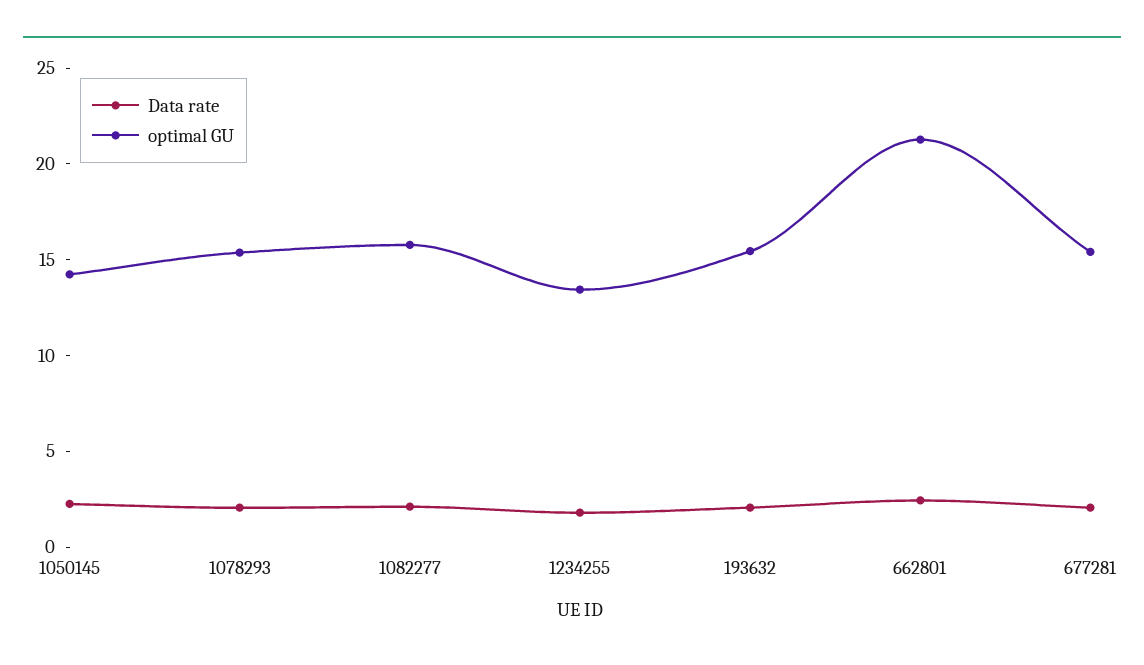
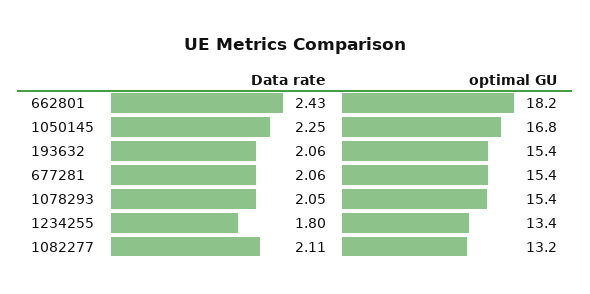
optimal GU, 1050145: 14 -> 16.8
optimal GU, 1082277: 16 -> 13.2
optimal GU, 662801: 21 -> 18.2

